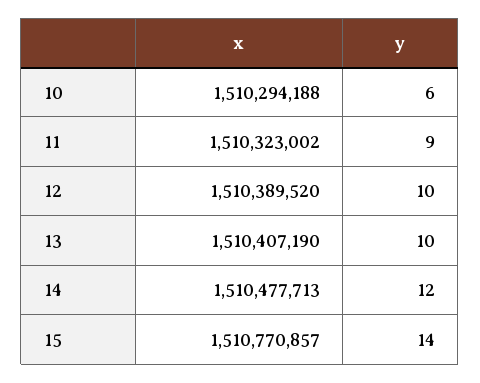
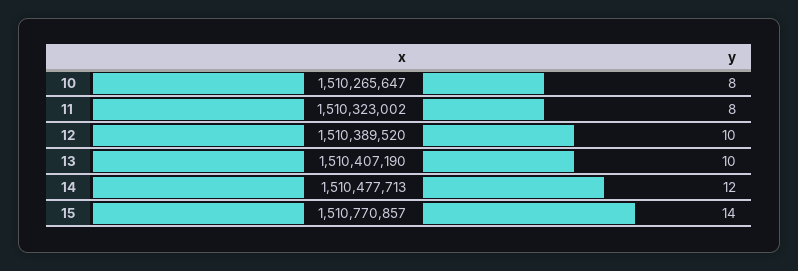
x, 10: 1510294188 -> 1510265647
y, 10: 6 -> 8
y, 11: 9 -> 8

